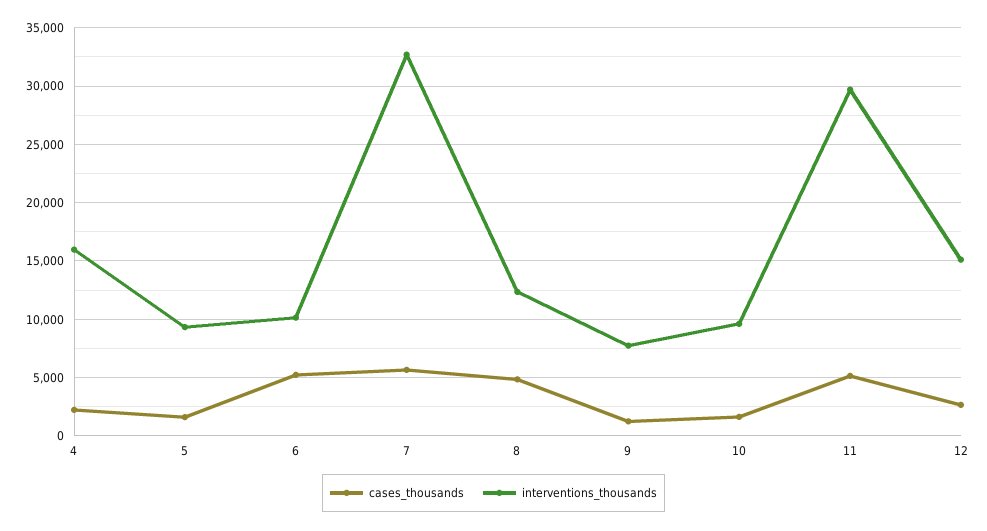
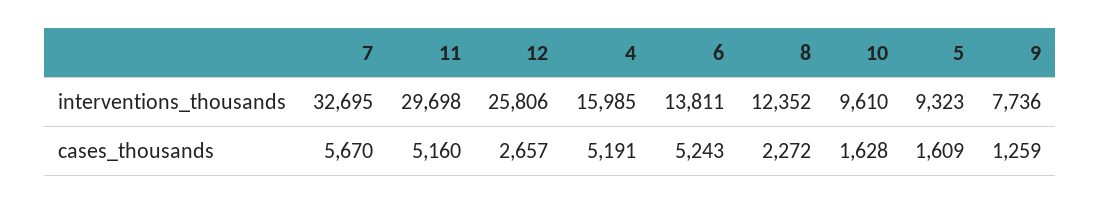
cases_thousands, 4: 2000 -> 5191
interventions_thousands, 6: 10000 -> 13811
cases_thousands, 8: 5000 -> 2272
interventions_thousands, 12: 15000 -> 25806

